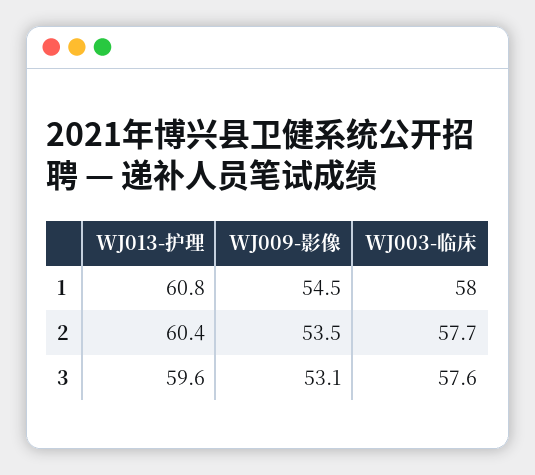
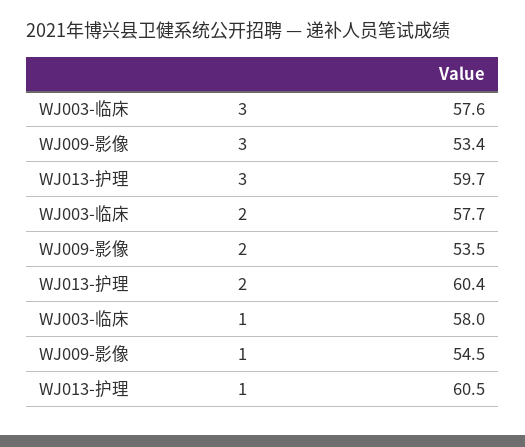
WJ013-护理, 1: 60.8 -> 60.5
WJ013-护理, 3: 59.6 -> 59.7
WJ009-影像, 3: 53.1 -> 53.4

